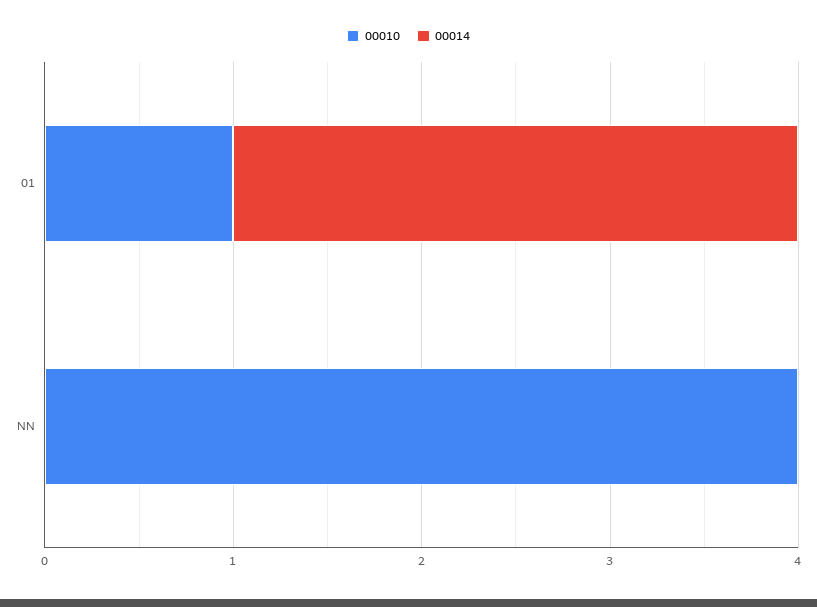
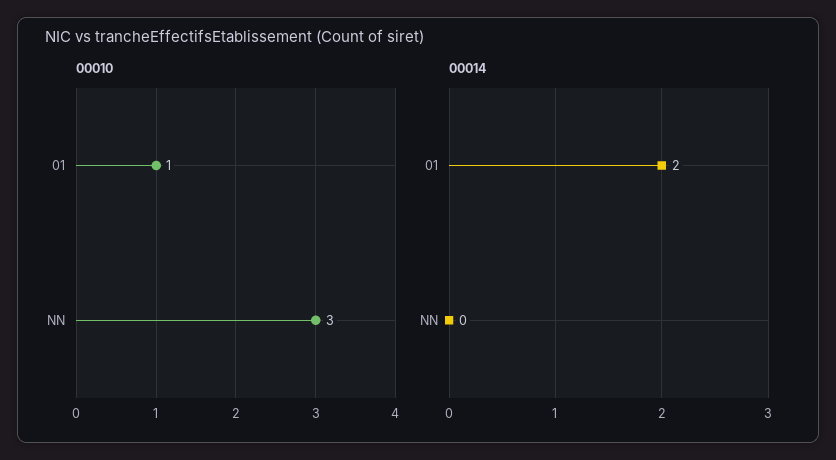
00014, 01: 3 -> 2
00010, NN: 4 -> 3

